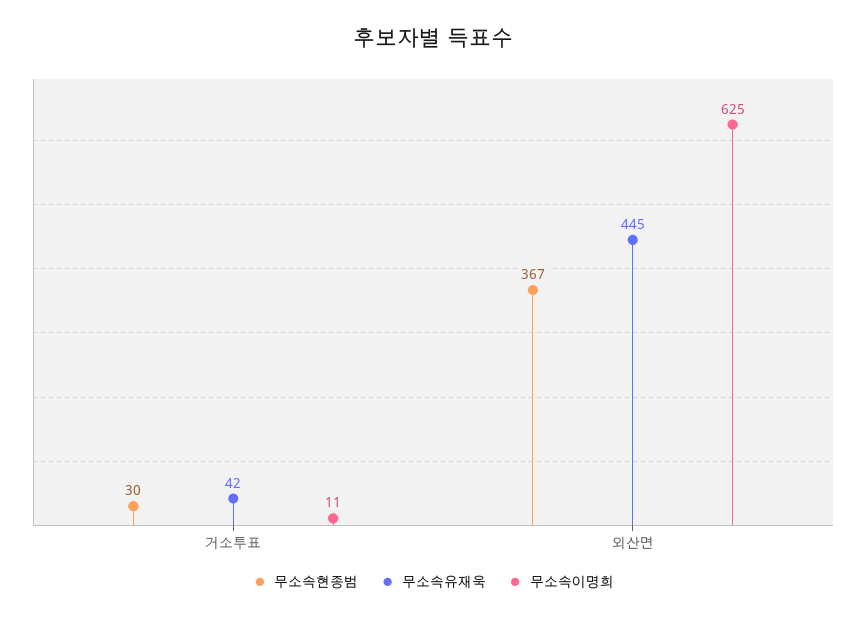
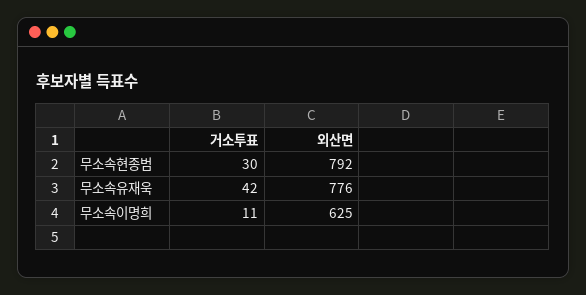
무소속현종범, 외산면: 367 -> 792
무소속유재욱, 외산면: 445 -> 776

